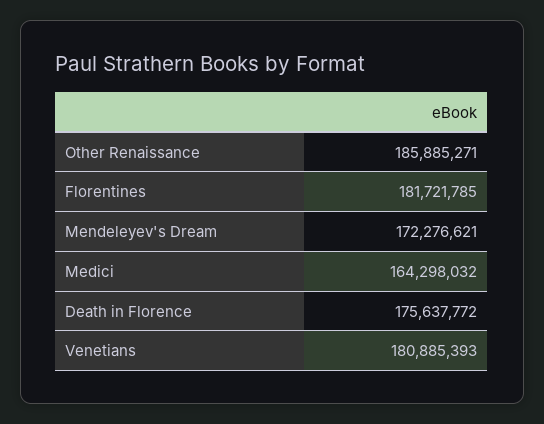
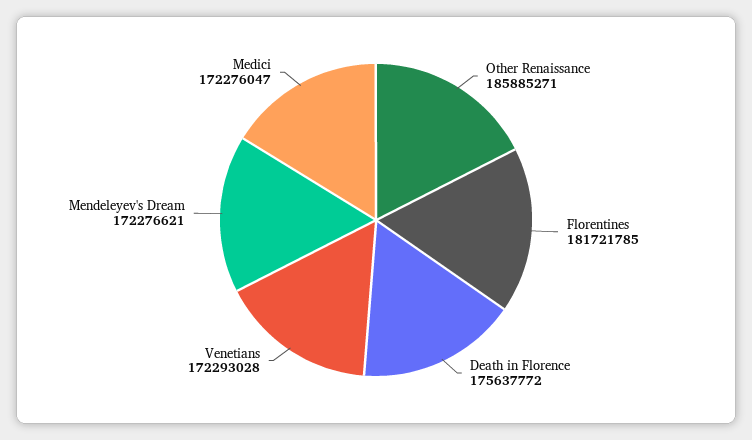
Medici: 164298032 -> 172276047
Venetians: 180885393 -> 172293028

